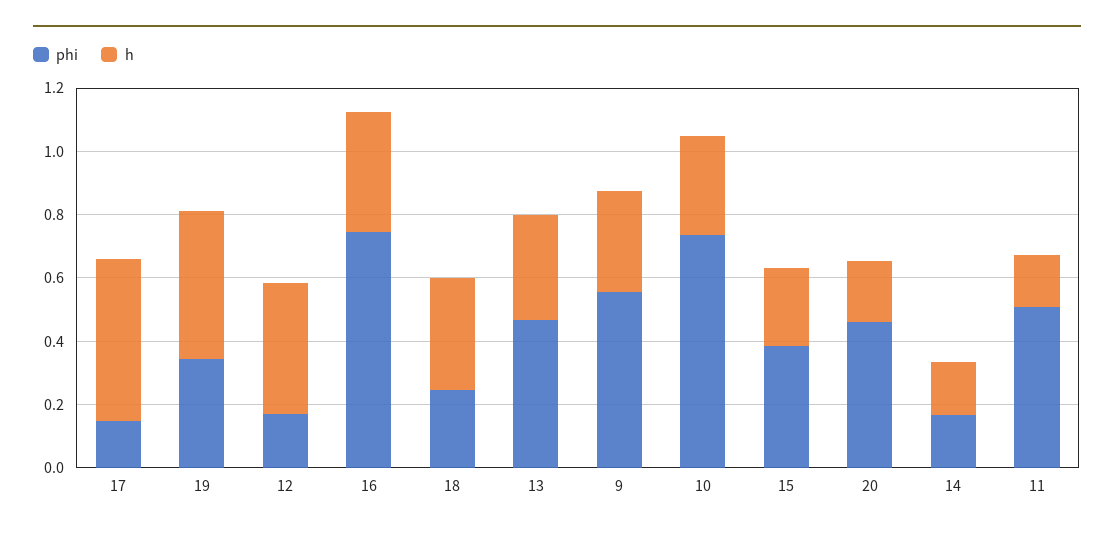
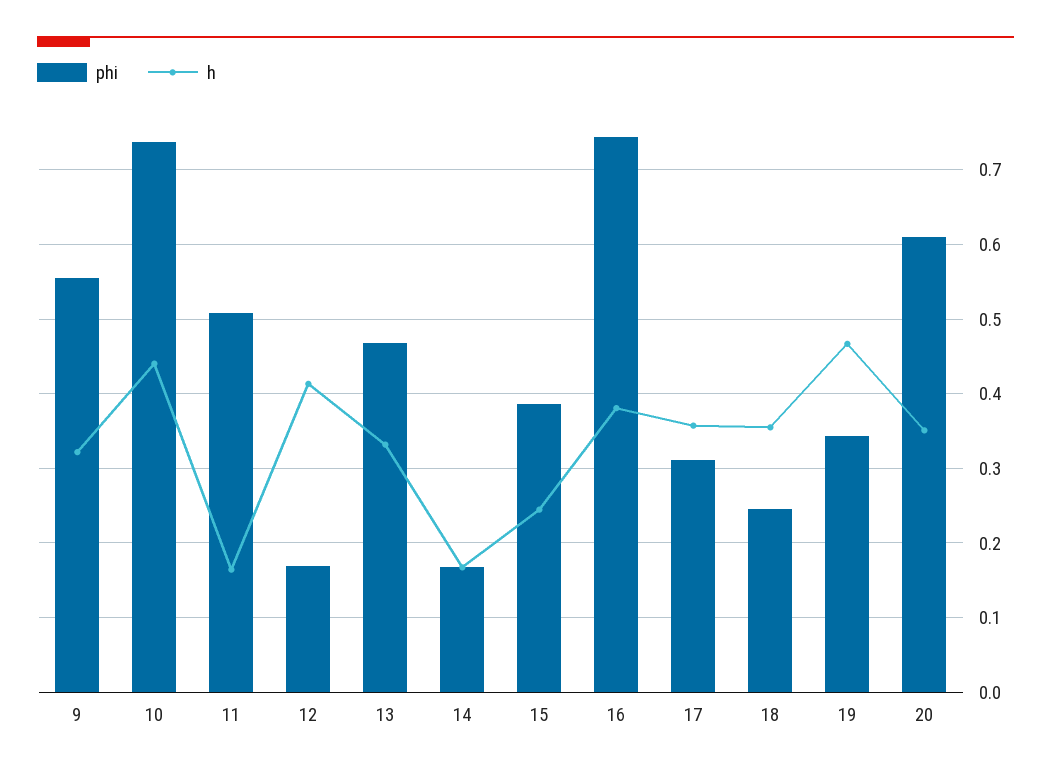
phi, 17: 0.15 -> 0.31
h, 17: 0.5 -> 0.36
h, 10: 0.3 -> 0.44
phi, 20: 0.45 -> 0.61
h, 20: 0.2 -> 0.35

